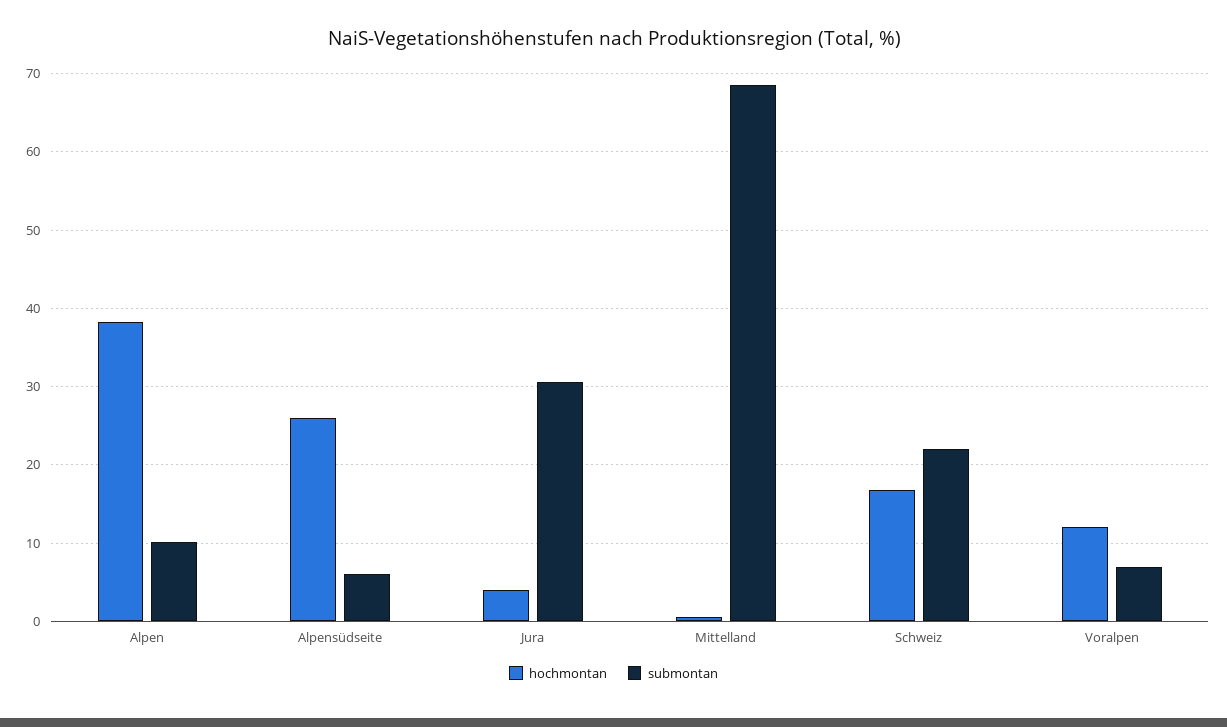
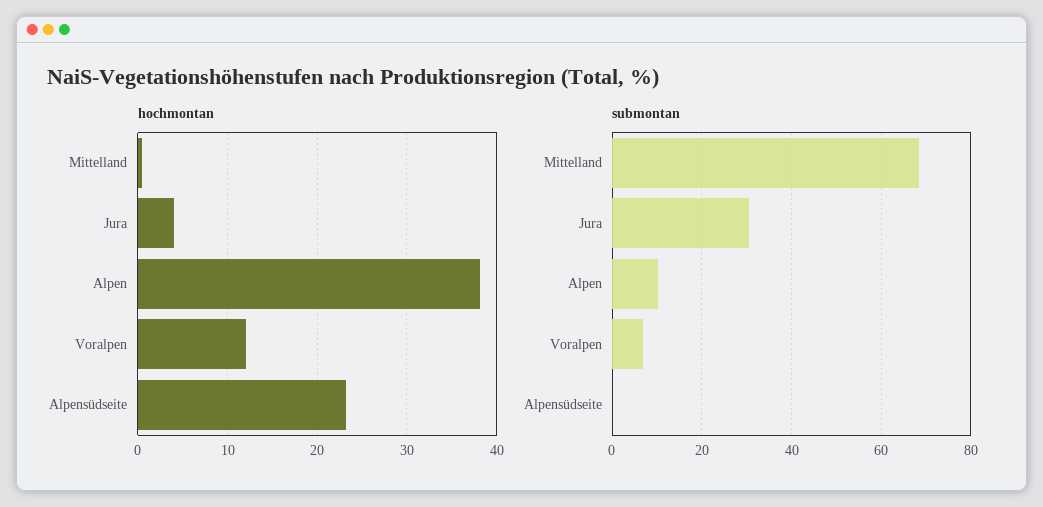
hochmontan, Alpensüdseite: 26 -> 23
submontan, Alpensüdseite: 6 -> 0
hochmontan, Schweiz: 17 -> none
submontan, Schweiz: 22 -> none

